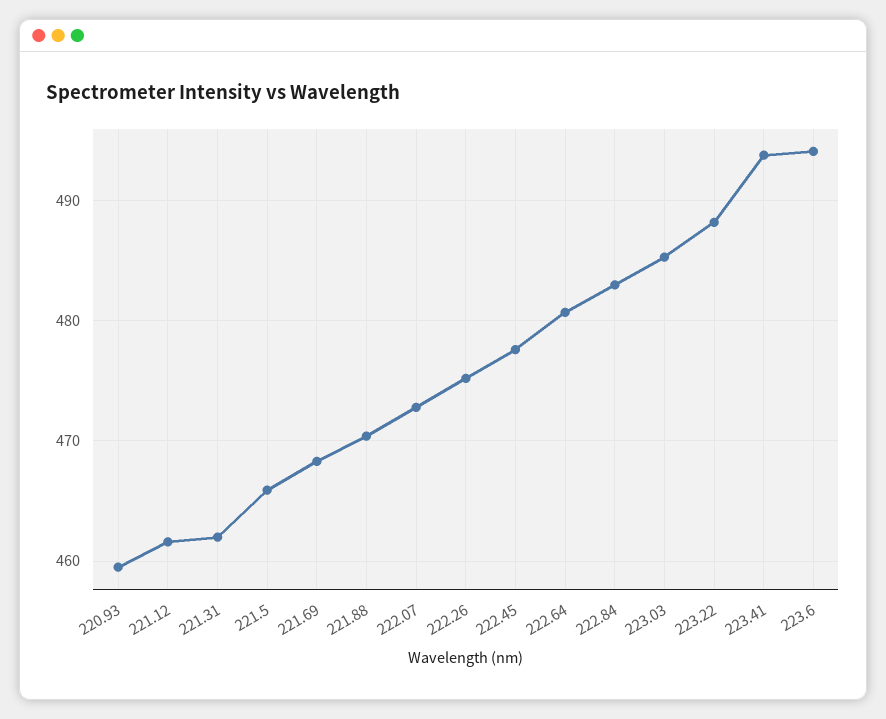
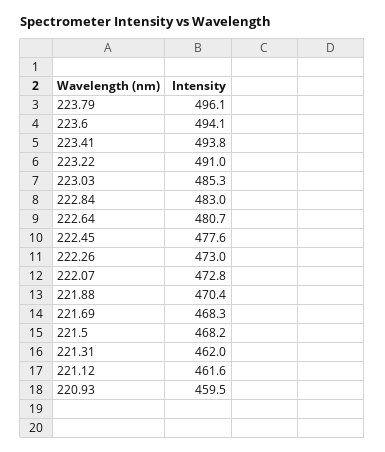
221.5: 466 -> 468.2
222.26: 475 -> 473
223.22: 488 -> 491
223.79: none -> 496.1

